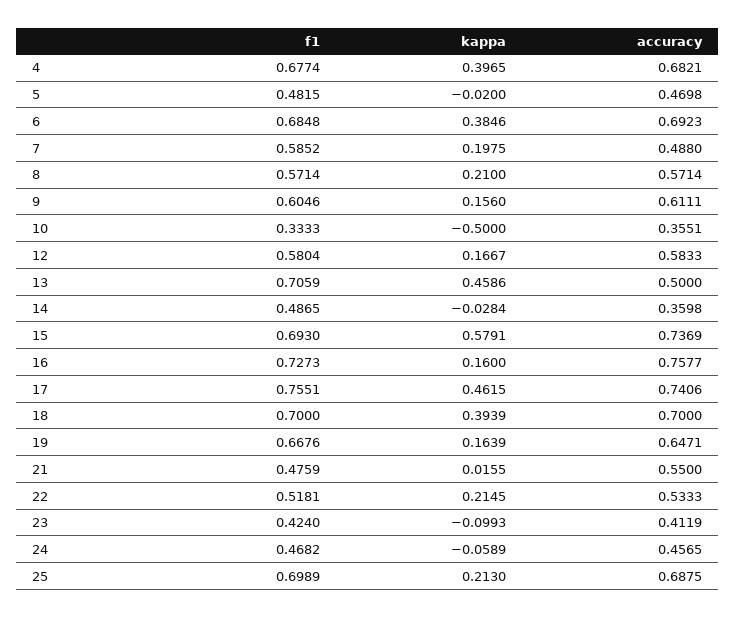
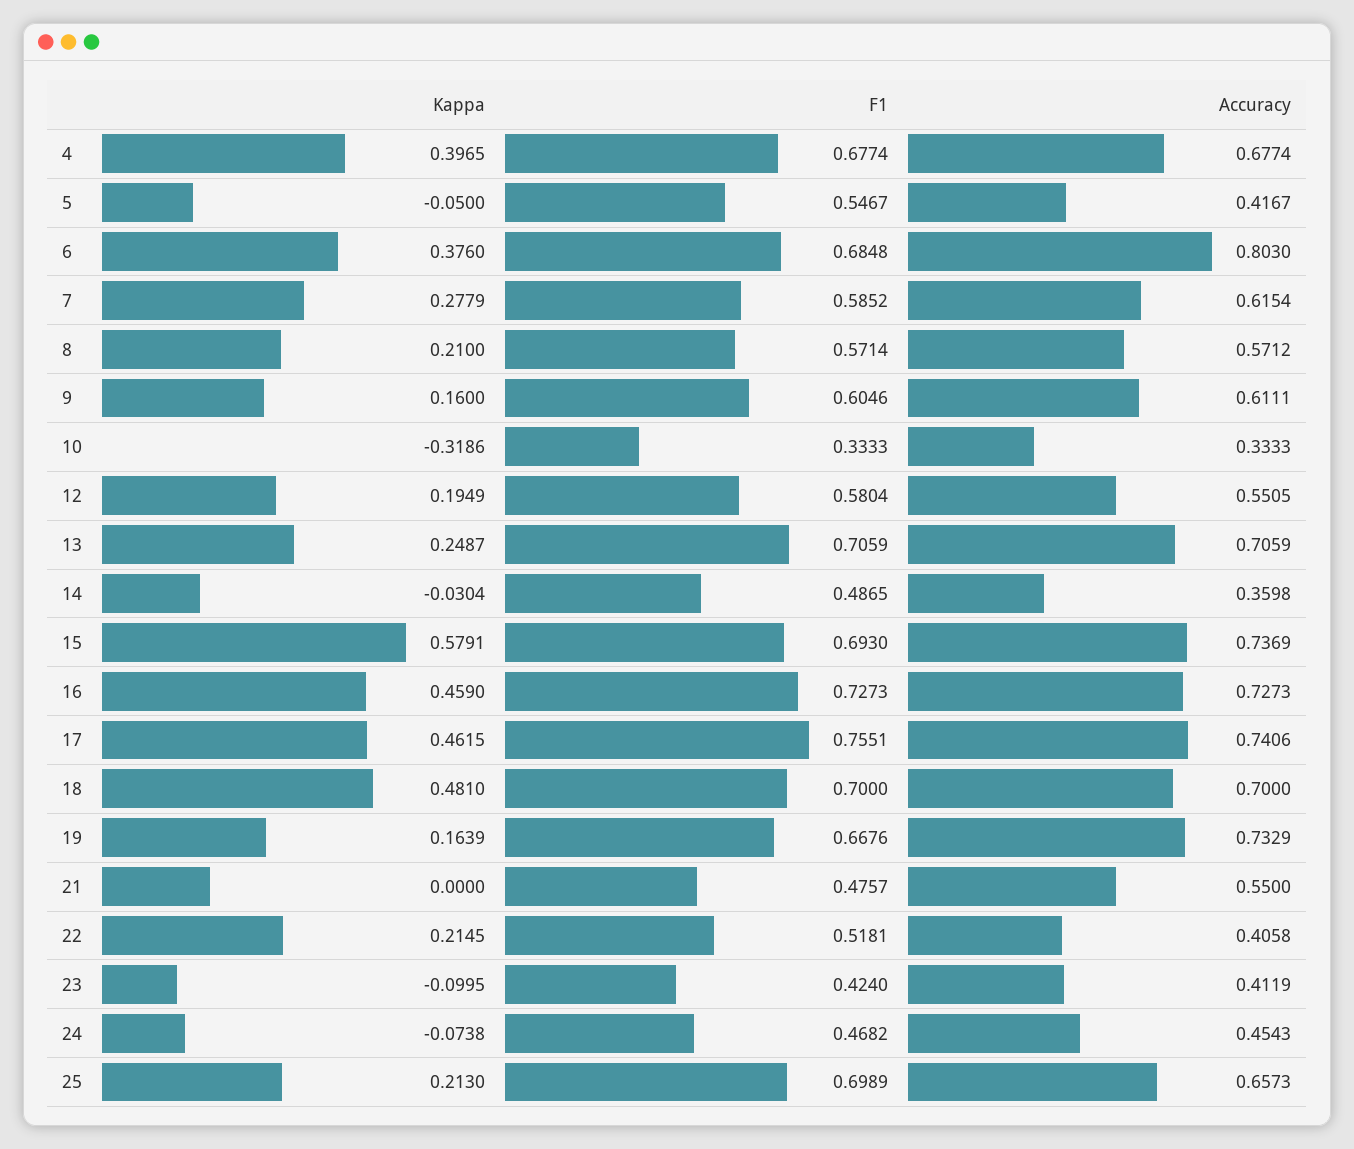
accuracy, 4: 0.6821 -> 0.6774
f1, 5: 0.4815 -> 0.5467
kappa, 5: -0.02 -> -0.05
accuracy, 5: 0.4698 -> 0.4167
kappa, 6: 0.3846 -> 0.376
accuracy, 6: 0.6923 -> 0.803
kappa, 7: 0.1975 -> 0.2779
accuracy, 7: 0.488 -> 0.6154
accuracy, 8: 0.5714 -> 0.5712
kappa, 9: 0.156 -> 0.16
kappa, 10: -0.5 -> -0.3186
accuracy, 10: 0.3551 -> 0.3333
kappa, 12: 0.1667 -> 0.1949
accuracy, 12: 0.5833 -> 0.5505
kappa, 13: 0.4586 -> 0.2487
accuracy, 13: 0.5 -> 0.7059
kappa, 14: -0.0284 -> -0.0304
kappa, 16: 0.16 -> 0.459
accuracy, 16: 0.7577 -> 0.7273
kappa, 18: 0.3939 -> 0.481
accuracy, 19: 0.6471 -> 0.7329
f1, 21: 0.4759 -> 0.4757
kappa, 21: 0.0155 -> 0
accuracy, 22: 0.5333 -> 0.4058
kappa, 23: -0.0993 -> -0.0995
kappa, 24: -0.0589 -> -0.0738
accuracy, 24: 0.4565 -> 0.4543
accuracy, 25: 0.6875 -> 0.6573

